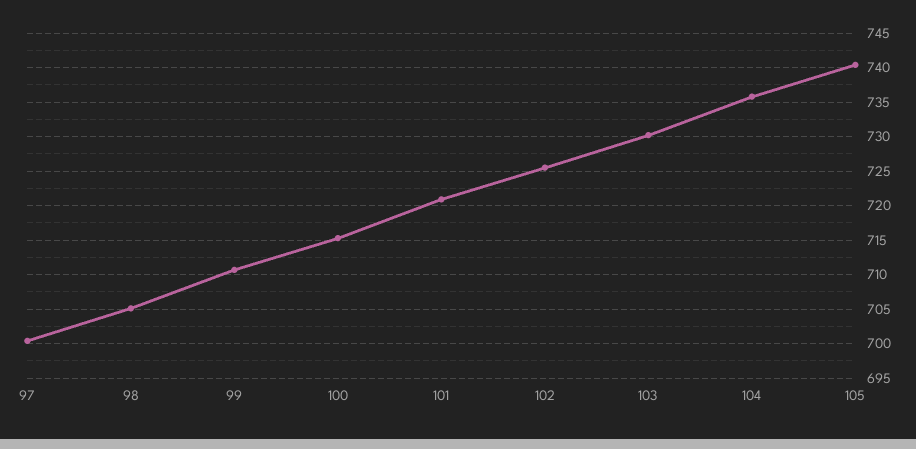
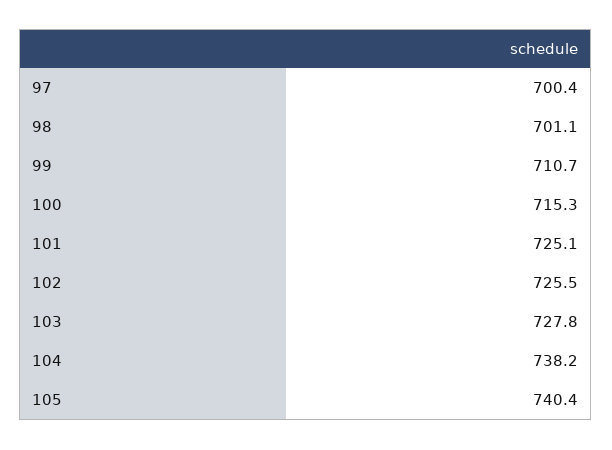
98: 705 -> 701.1
101: 721 -> 725.1
103: 730 -> 727.8
104: 736 -> 738.2

